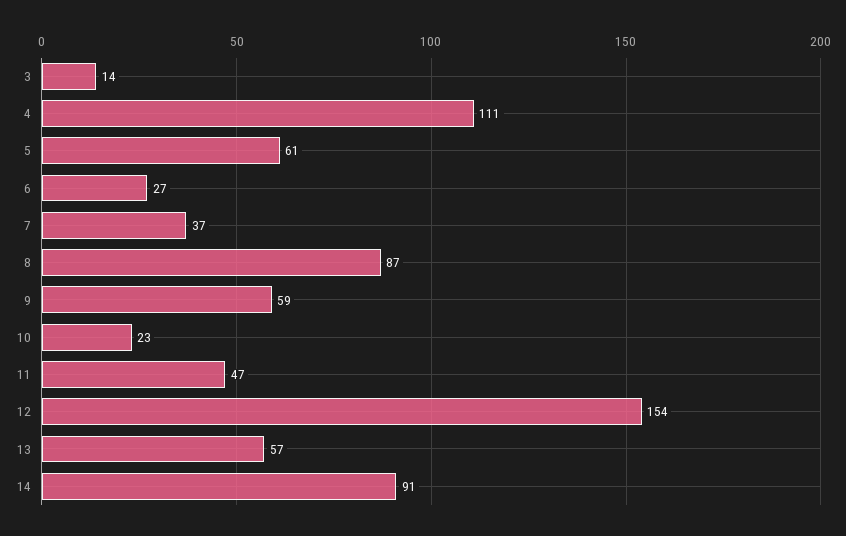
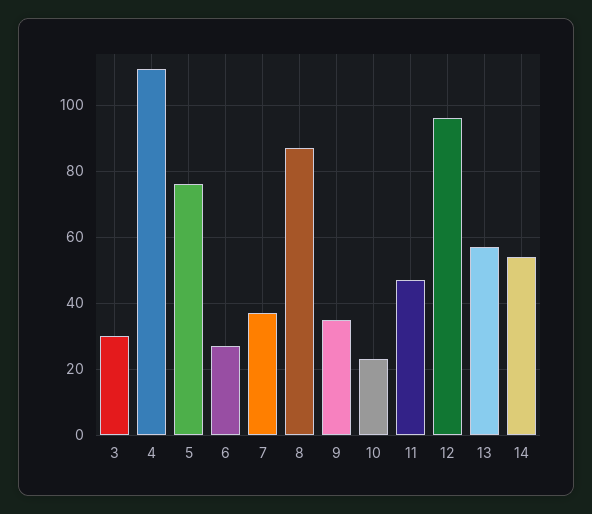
3: 14 -> 30
5: 61 -> 75
9: 59 -> 35
12: 154 -> 95
14: 91 -> 55

